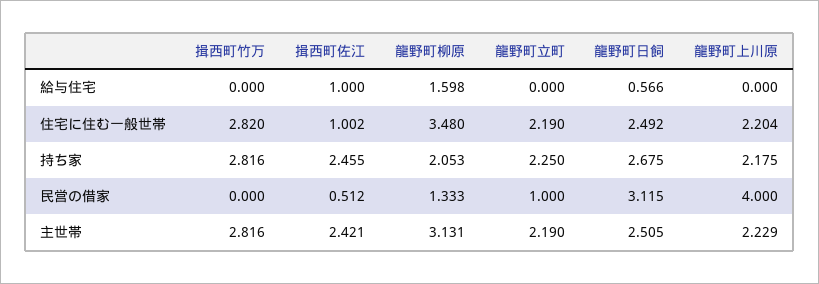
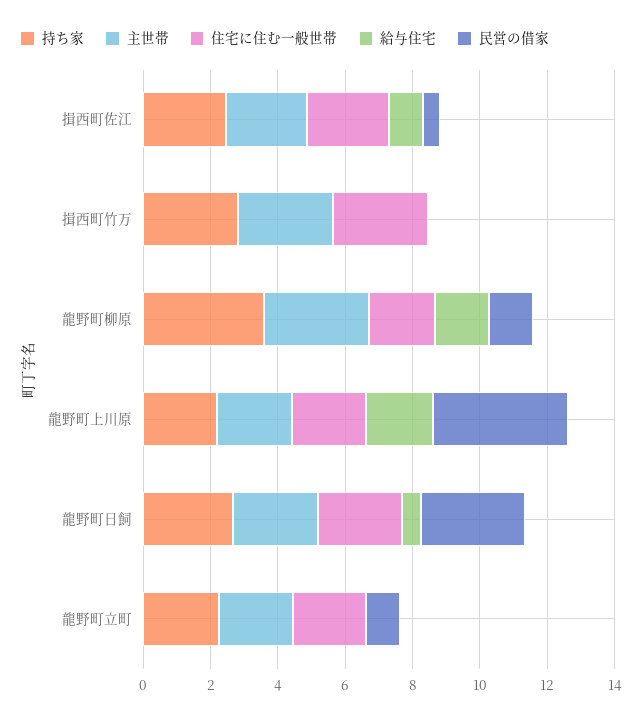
給与住宅, 龍野町上川原: 0 -> 2
住宅に住む一般世帯, 揖西町佐江: 1.002 -> 2.5
住宅に住む一般世帯, 龍野町柳原: 3.48 -> 2
持ち家, 龍野町柳原: 2.053 -> 3.5

